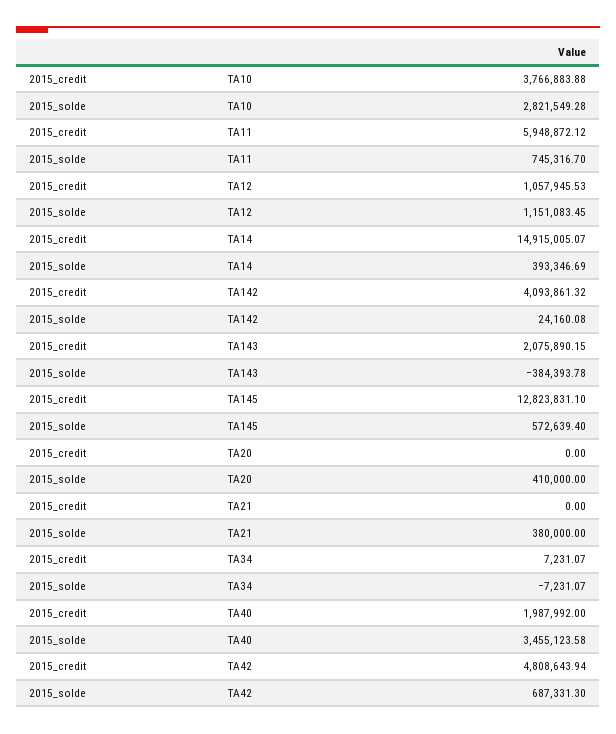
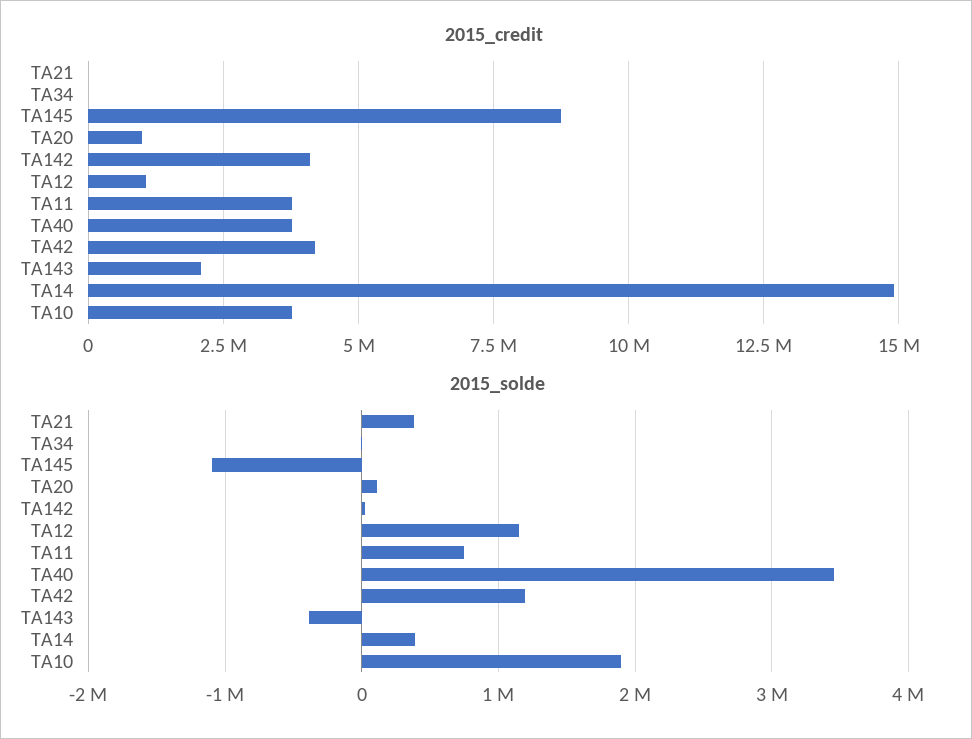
2015_solde, TA10: 2821549.28 -> 1900000
2015_credit, TA11: 5948872.12 -> 3750000
2015_credit, TA145: 12823831.1 -> 8750000
2015_solde, TA145: 572639.4 -> -1100000
2015_credit, TA20: 0 -> 1000000
2015_solde, TA20: 410000 -> 100000
2015_credit, TA40: 1987992 -> 3750000
2015_credit, TA42: 4808643.94 -> 4250000
2015_solde, TA42: 687331.3 -> 1200000

